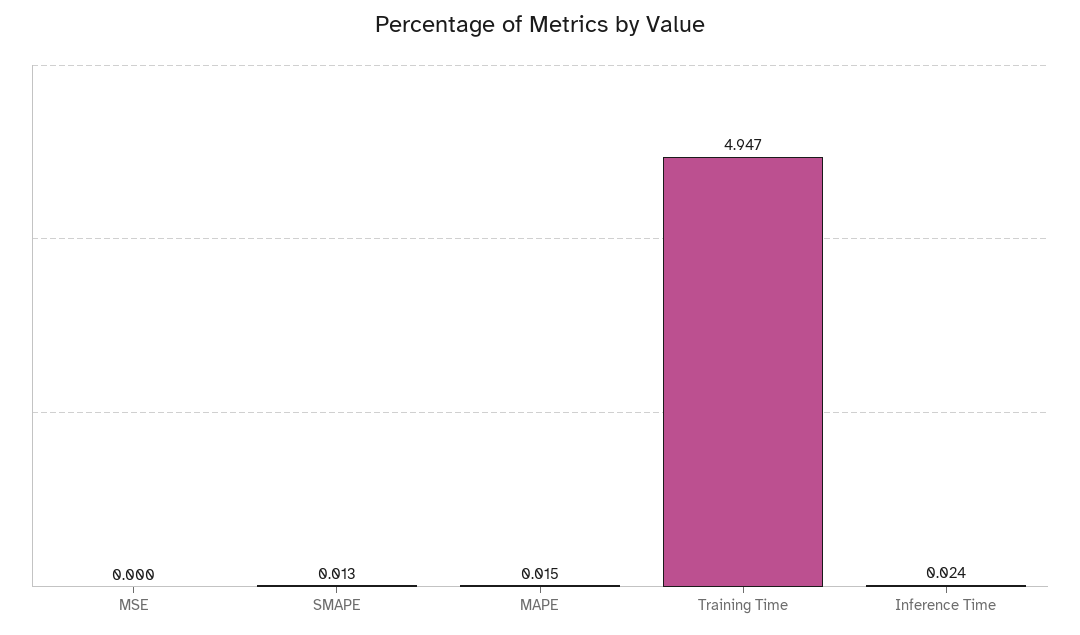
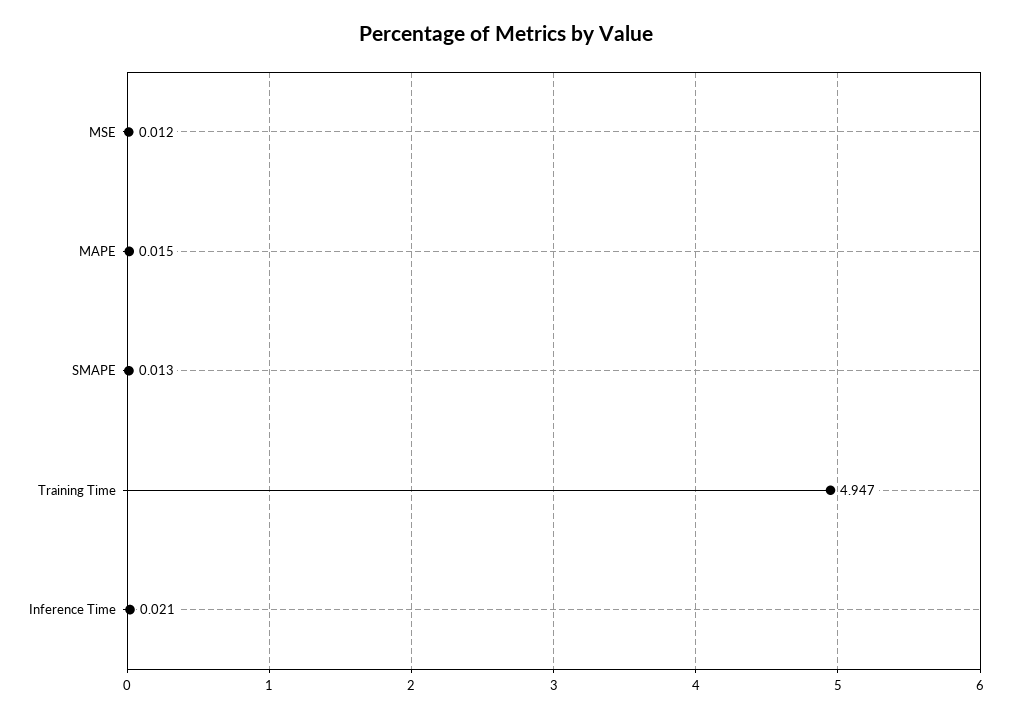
MSE: 0 -> 0.012
Inference Time: 0.024 -> 0.021

